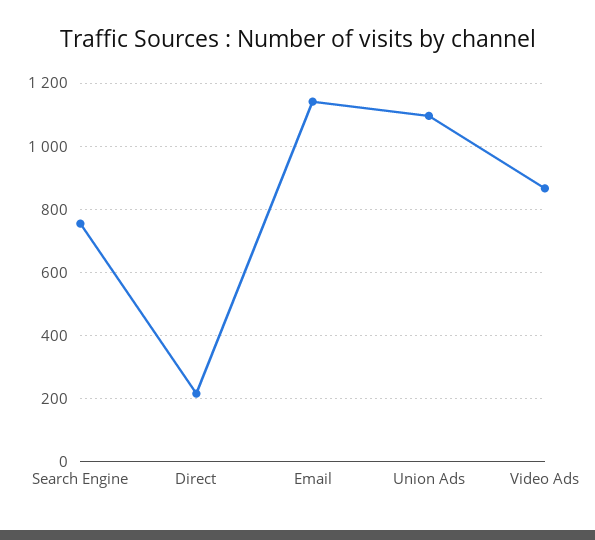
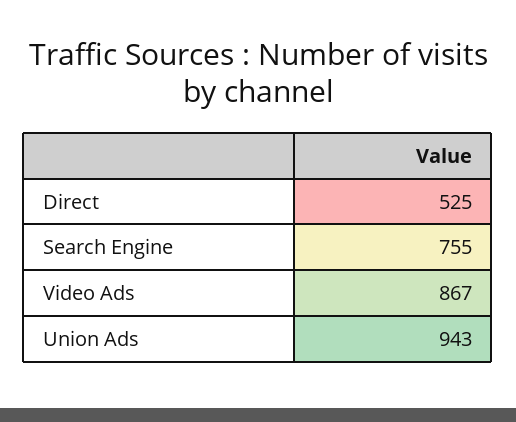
Direct: 220 -> 525
Email: 1140 -> none
Union Ads: 1100 -> 943

